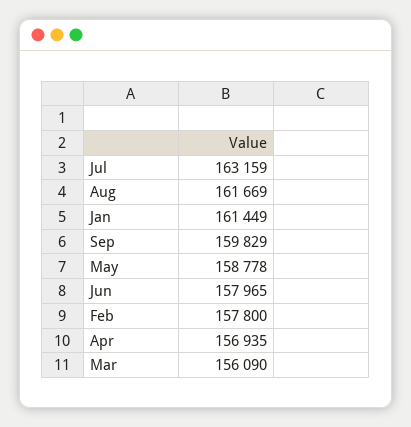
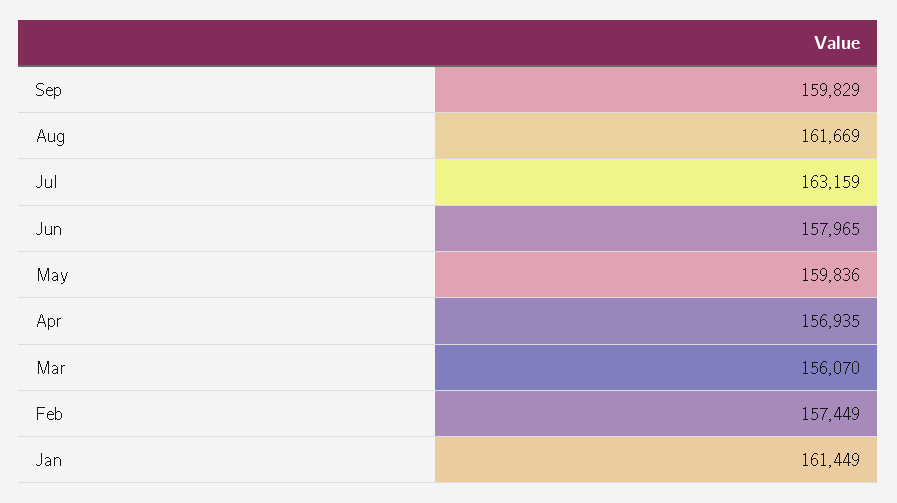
May: 158778 -> 159836
Feb: 157800 -> 157449
Mar: 156090 -> 156070

